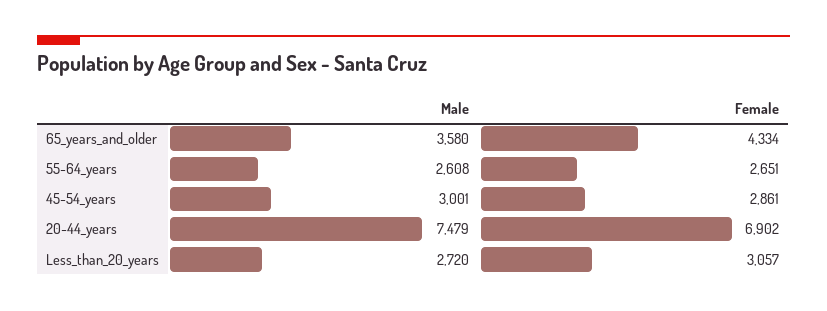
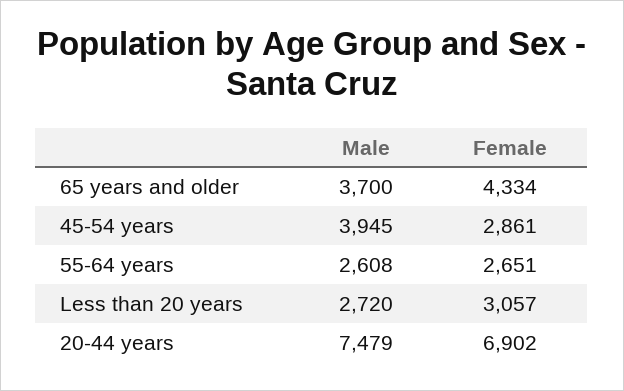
Male, 65_years_and_older: 3580 -> 3700
Male, 45-54_years: 3001 -> 3945

